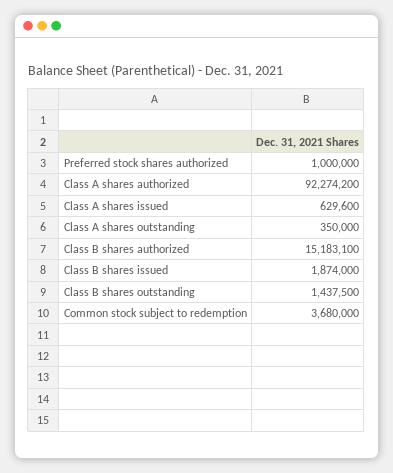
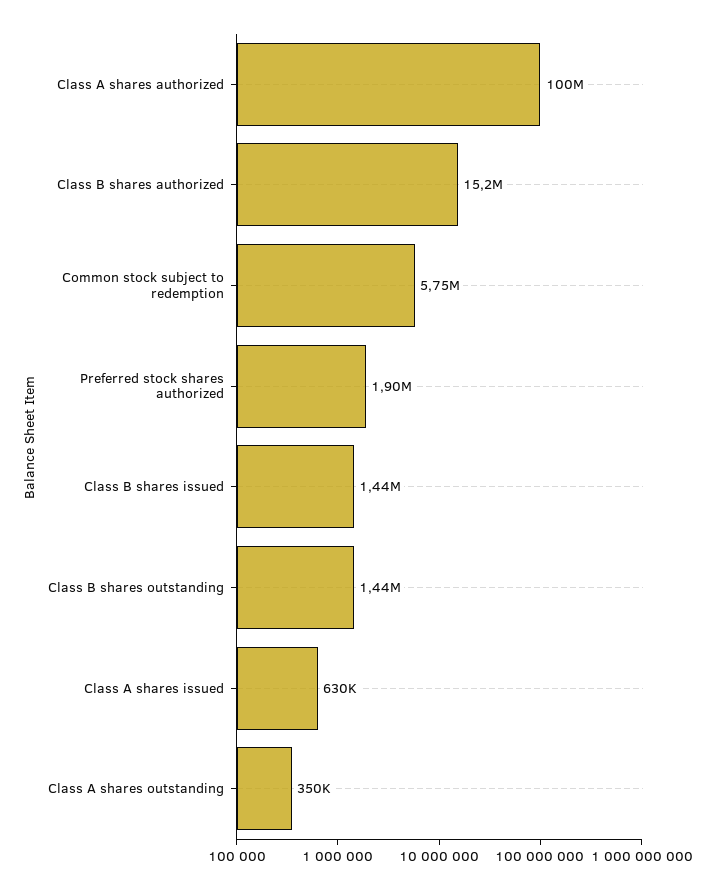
Preferred stock shares authorized: 1000000 -> 1900000
Class A shares authorized: 92274200 -> 100000000
Class B shares issued: 1874000 -> 1440000
Common stock subject to redemption: 3680000 -> 5750000

